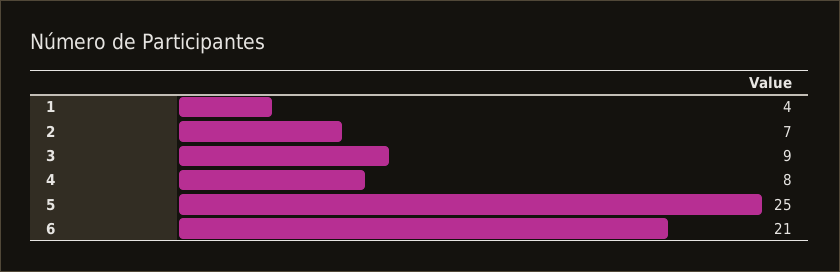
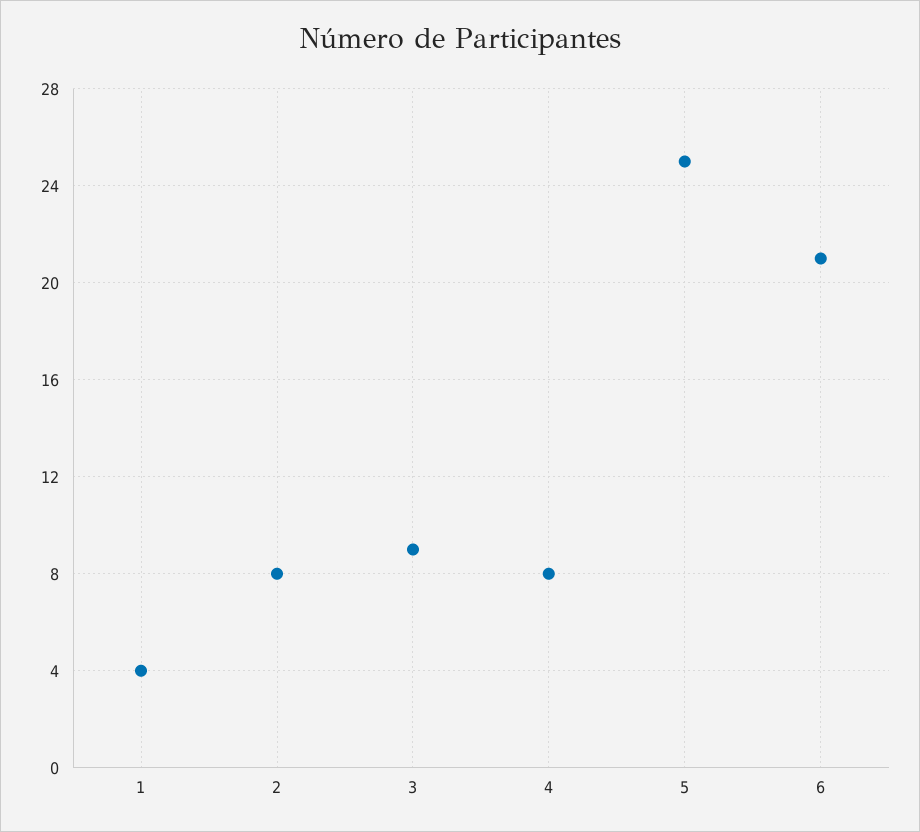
2: 7 -> 8

